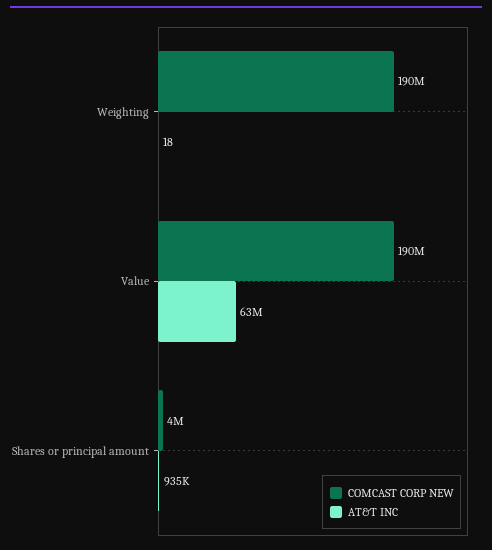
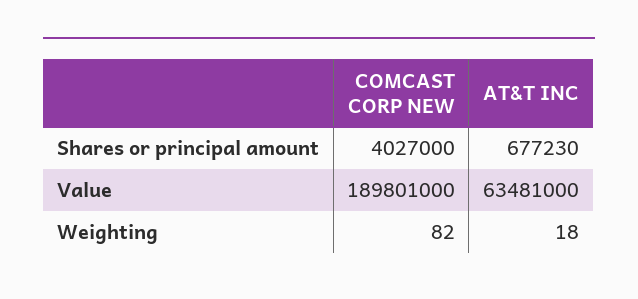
COMCAST CORP NEW, Weighting: 190000000 -> 82
AT&T INC, Shares or principal amount: 935000 -> 677230

